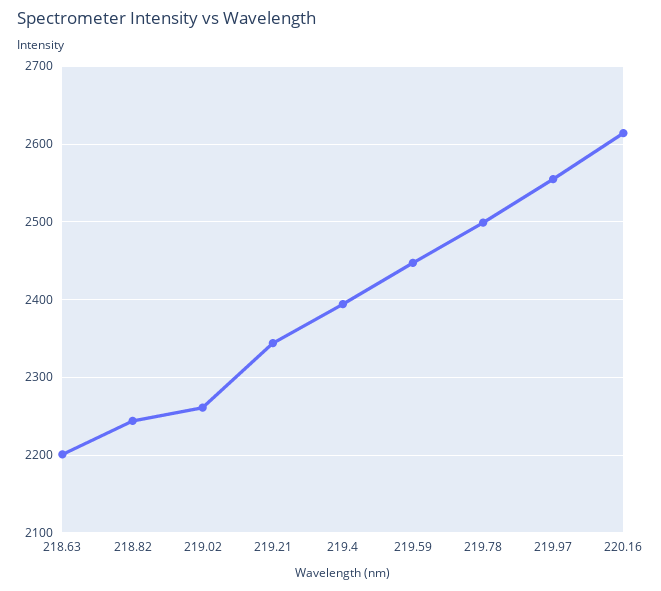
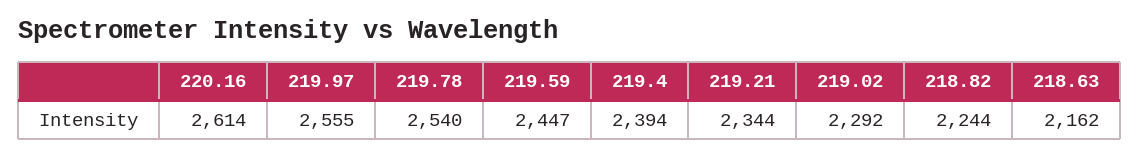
218.63: 2200 -> 2162
219.02: 2260 -> 2292
219.78: 2500 -> 2540

